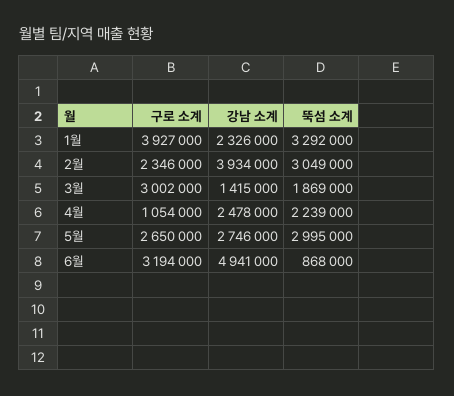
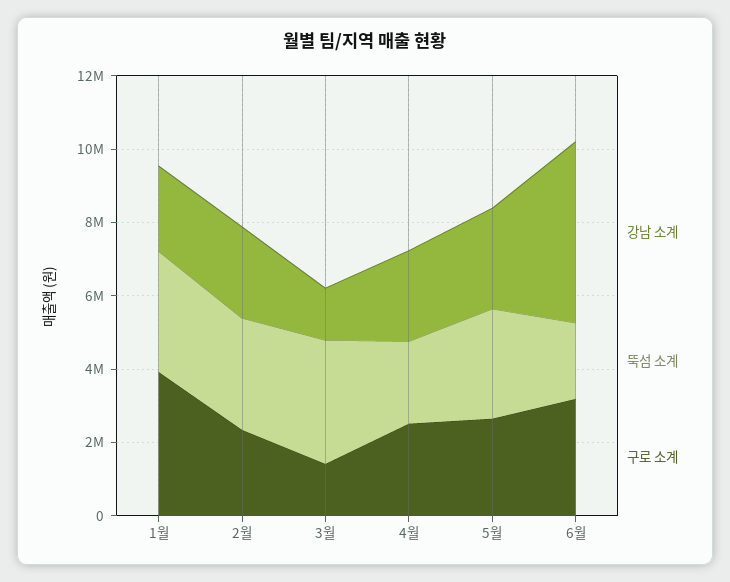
강남 소계, 2월: 3934000 -> 2500000
구로 소계, 3월: 3002000 -> 1500000
뚝섬 소계, 3월: 1869000 -> 3500000
구로 소계, 4월: 1054000 -> 2500000
뚝섬 소계, 6월: 868000 -> 2000000

